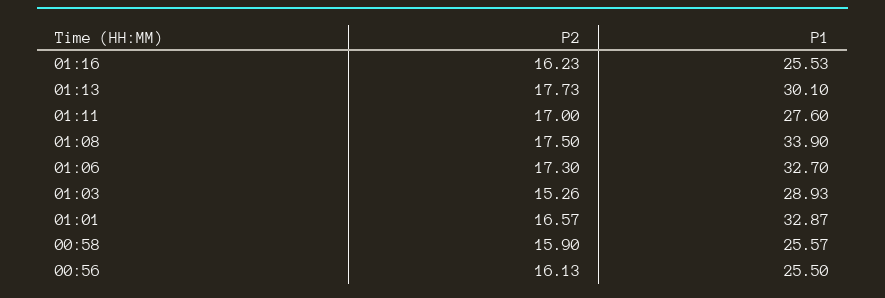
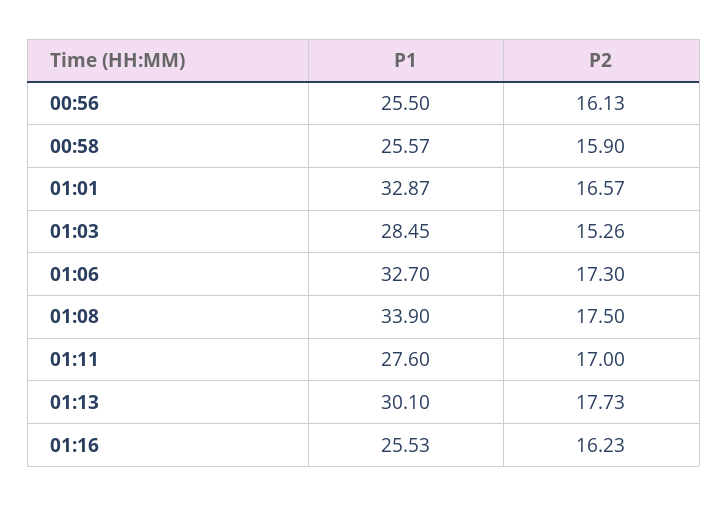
P1, 01:03: 28.93 -> 28.45

